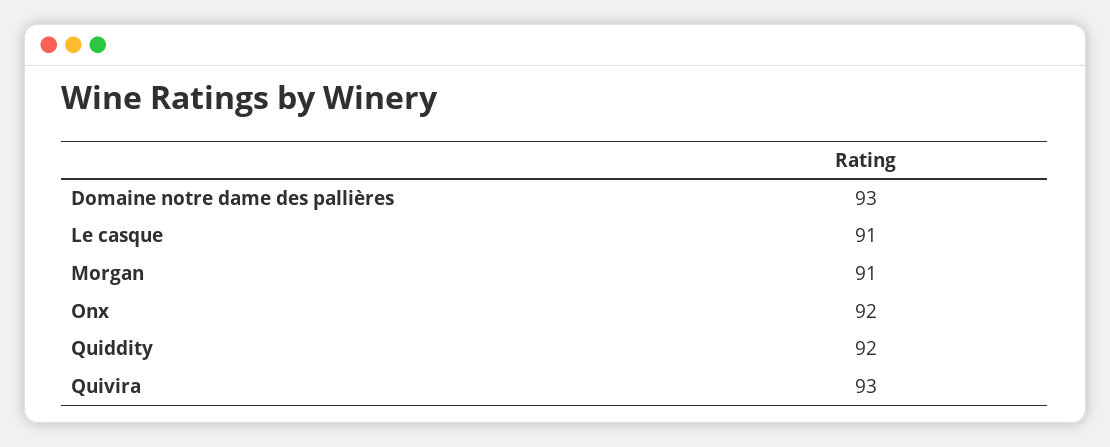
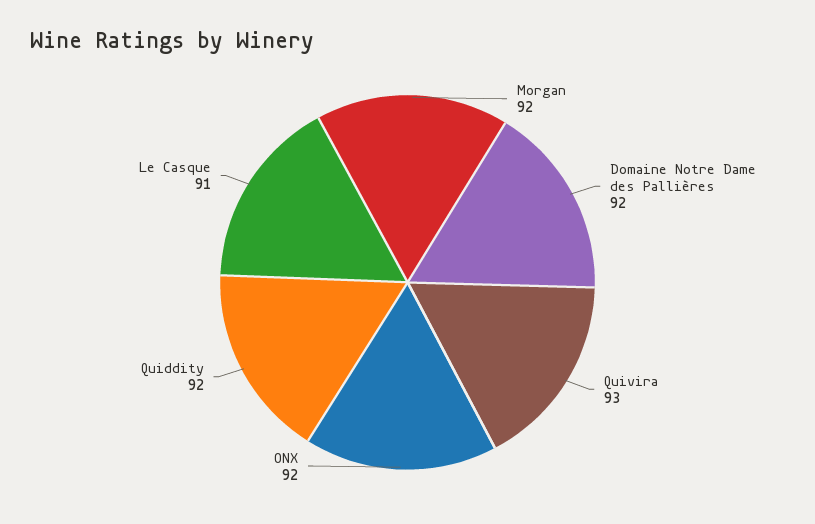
Domaine notre dame des pallières: 93 -> 92
Morgan: 91 -> 92

